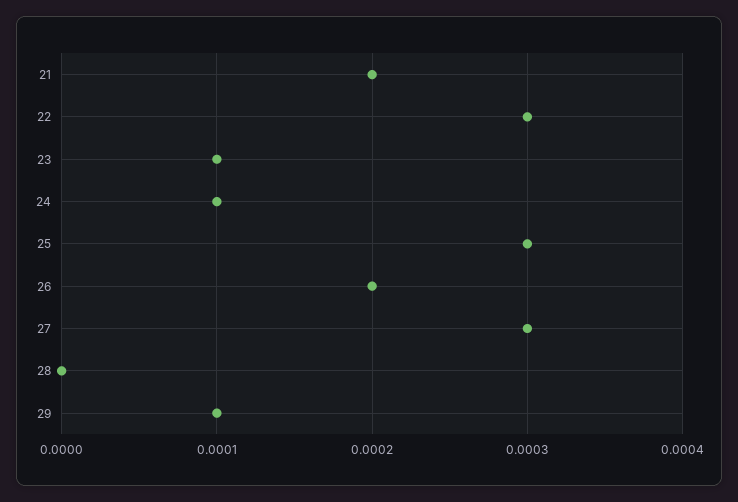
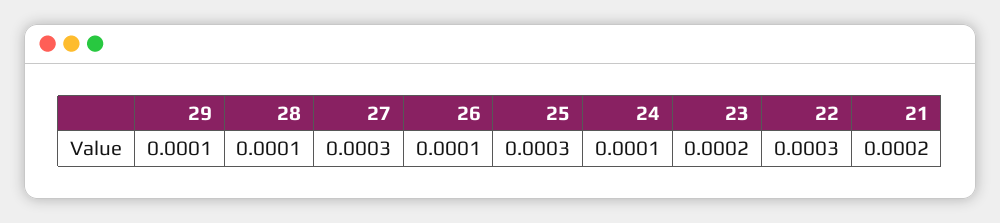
23: 0.0001 -> 0.0002
26: 0.0002 -> 0.0001
28: 0 -> 0.0001

